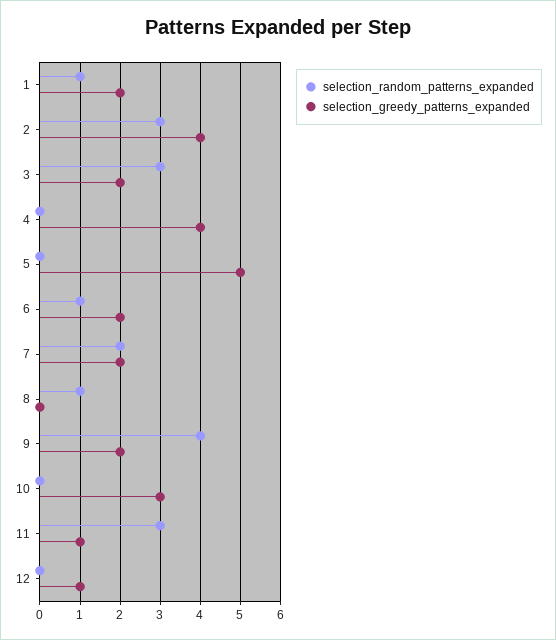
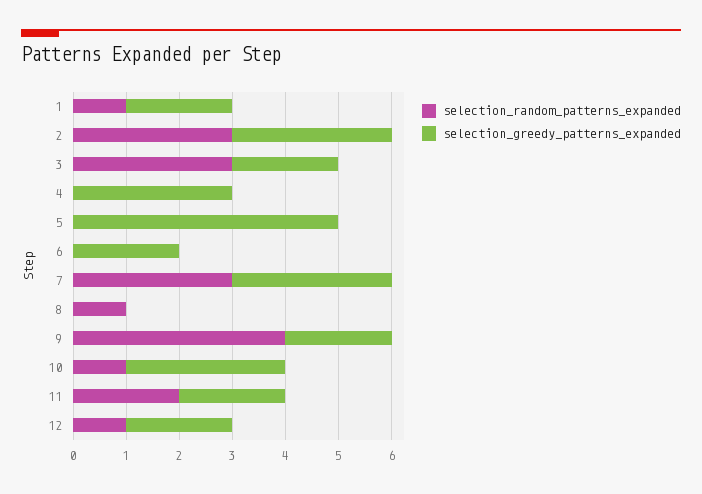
selection_greedy_patterns_expanded, 2: 4 -> 3
selection_greedy_patterns_expanded, 4: 4 -> 3
selection_random_patterns_expanded, 6: 1 -> 0
selection_random_patterns_expanded, 7: 2 -> 3
selection_greedy_patterns_expanded, 7: 2 -> 3
selection_random_patterns_expanded, 10: 0 -> 1
selection_random_patterns_expanded, 11: 3 -> 2
selection_greedy_patterns_expanded, 11: 1 -> 2
selection_random_patterns_expanded, 12: 0 -> 1
selection_greedy_patterns_expanded, 12: 1 -> 2

